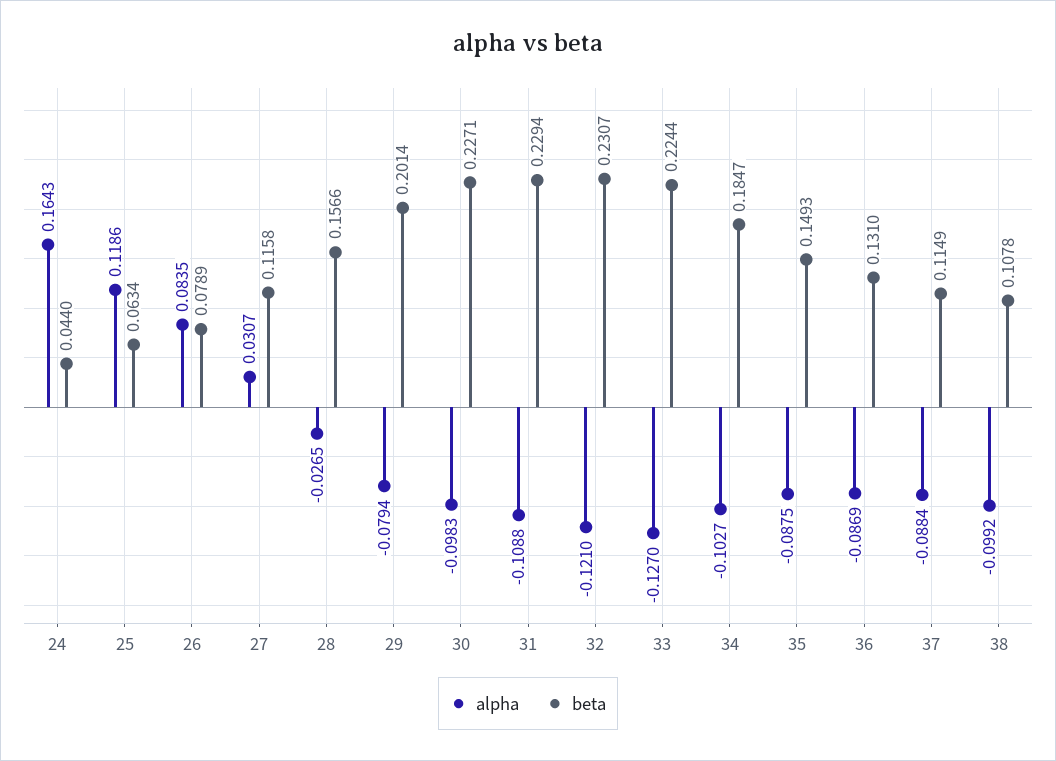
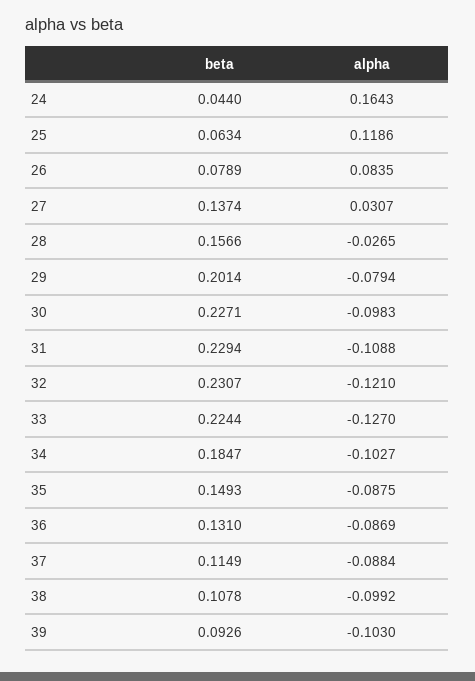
beta, 27: 0.1158 -> 0.1374
beta, 39: none -> 0.0926
alpha, 39: none -> -0.103

